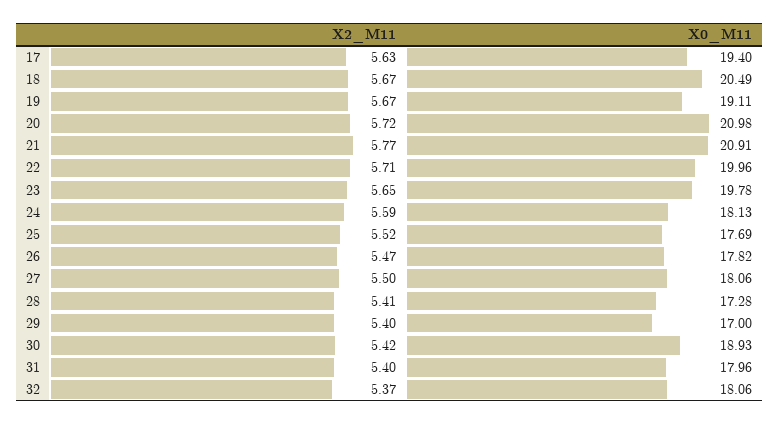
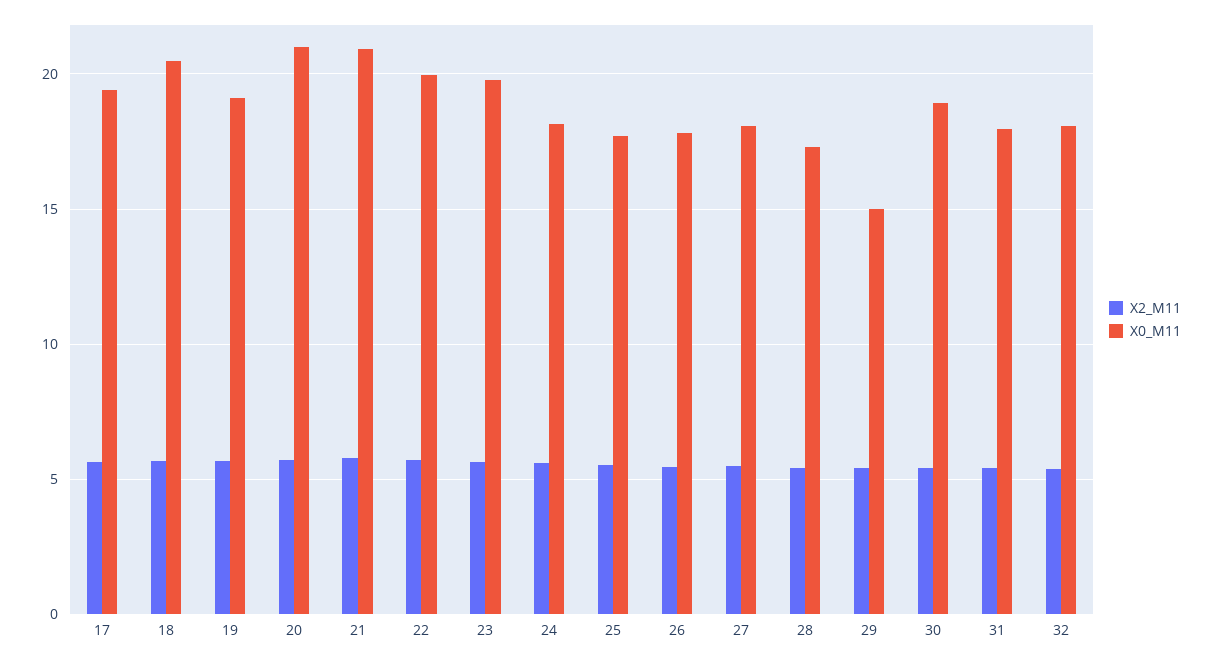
X0_M11, 29: 17 -> 15

